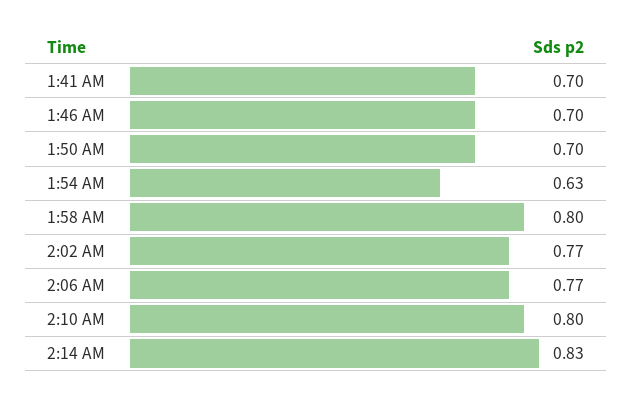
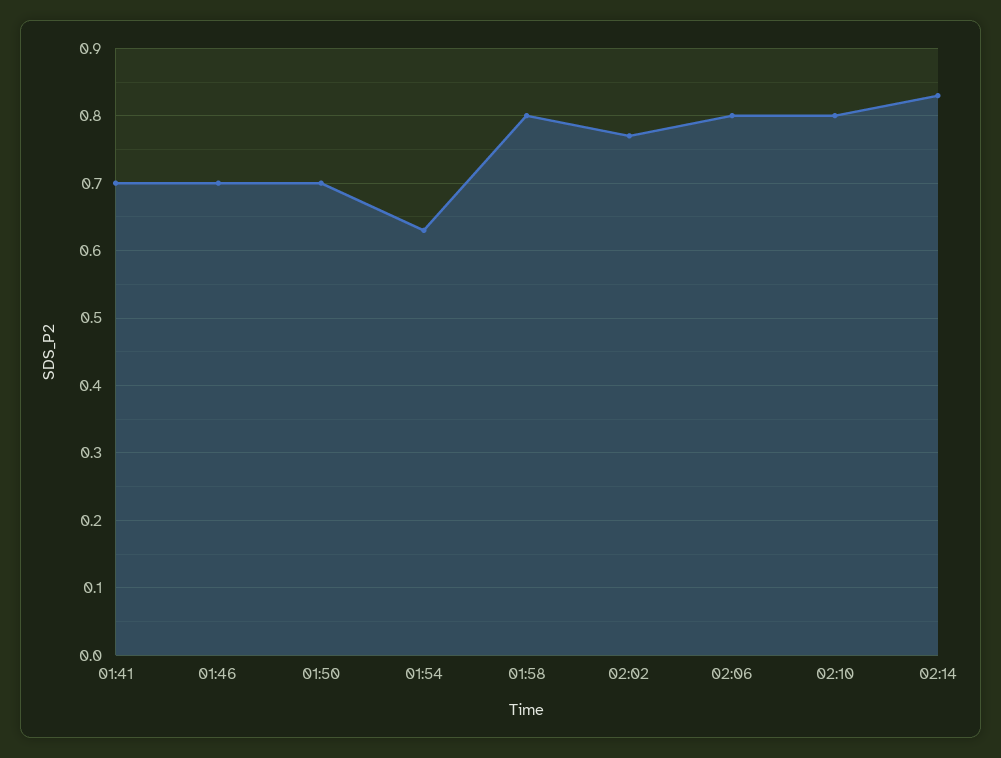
2:06 AM: 0.77 -> 0.8

